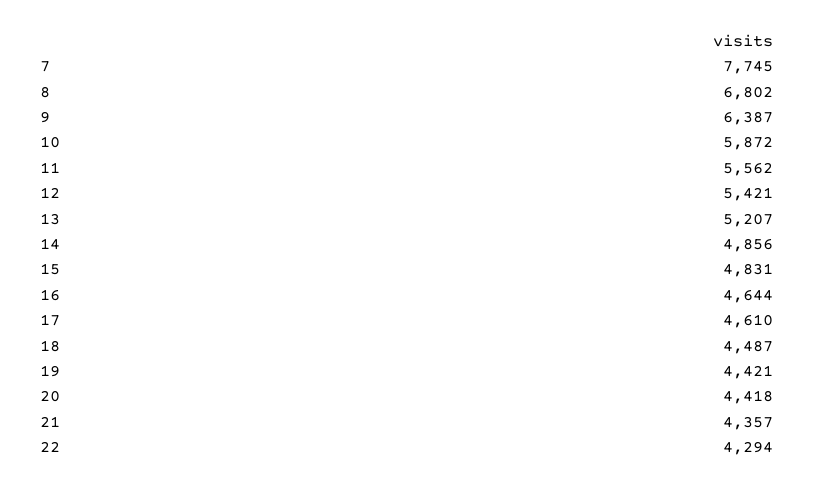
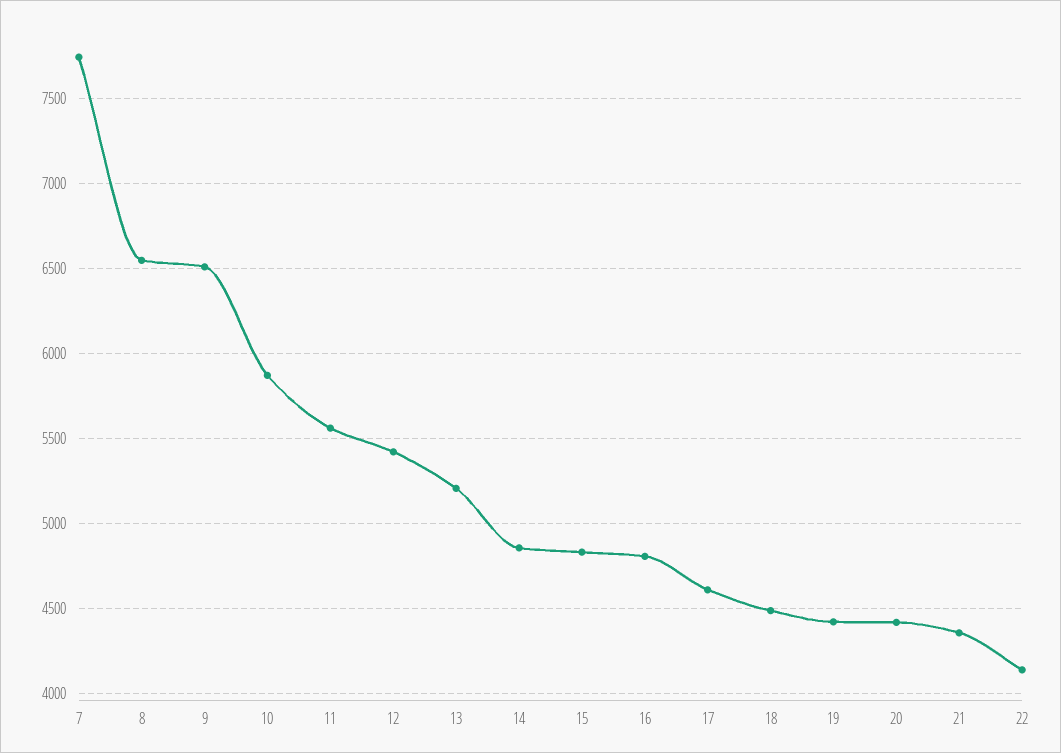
8: 6802 -> 6550
9: 6387 -> 6500
16: 4644 -> 4800
22: 4294 -> 4150

